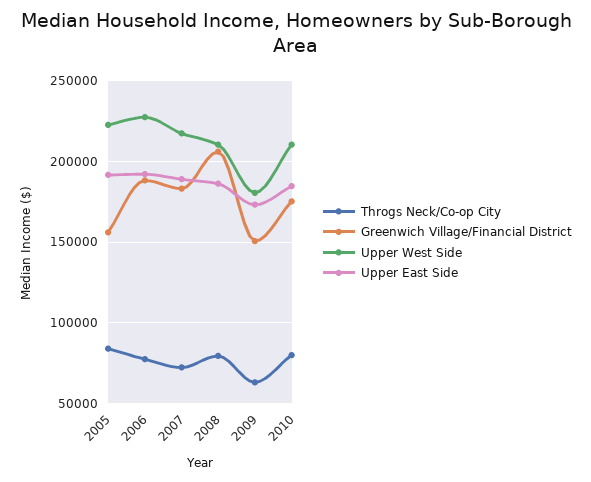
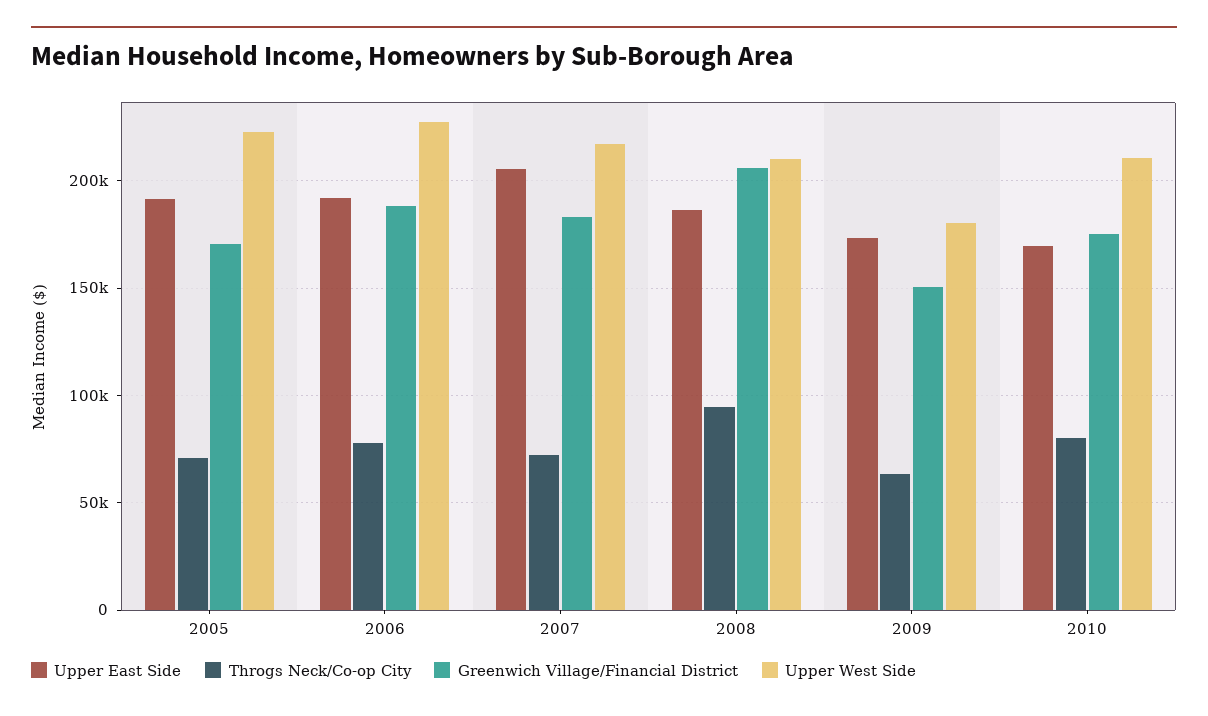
Throgs Neck/Co-op City, 2005: 85000 -> 70000
Greenwich Village/Financial District, 2005: 155000 -> 170000
Upper East Side, 2007: 190000 -> 205000
Throgs Neck/Co-op City, 2008: 80000 -> 95000
Upper East Side, 2010: 185000 -> 170000

